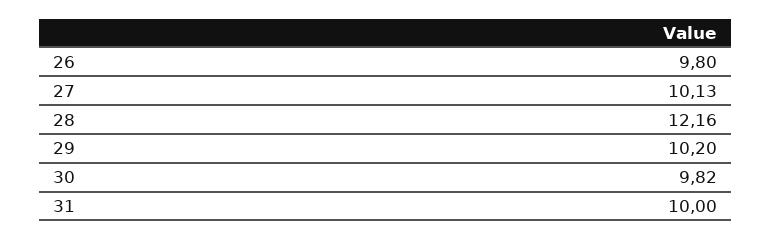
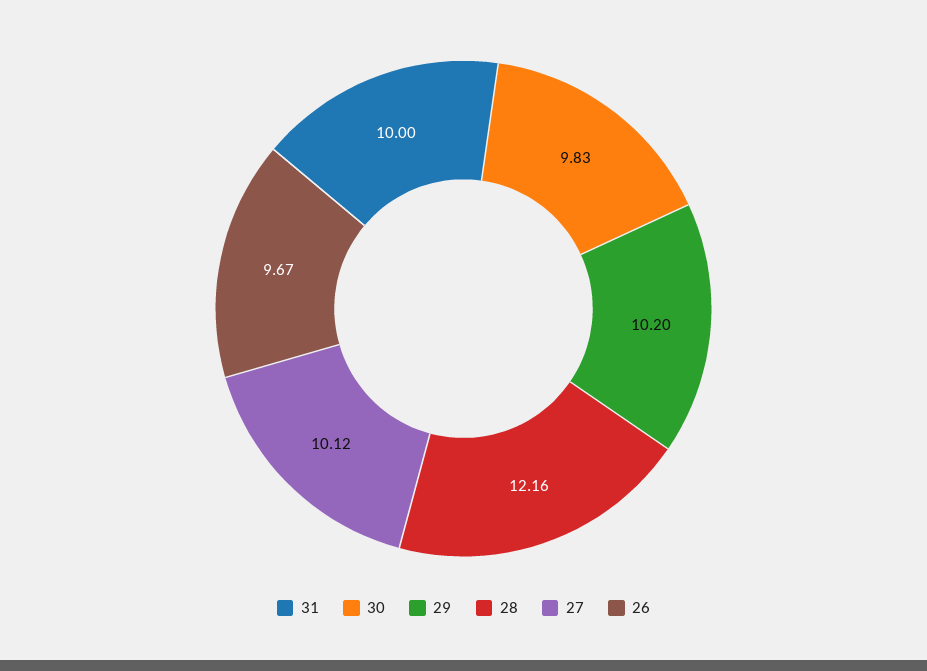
26: 9.8 -> 9.67
27: 10.13 -> 10.12
30: 9.82 -> 9.83

